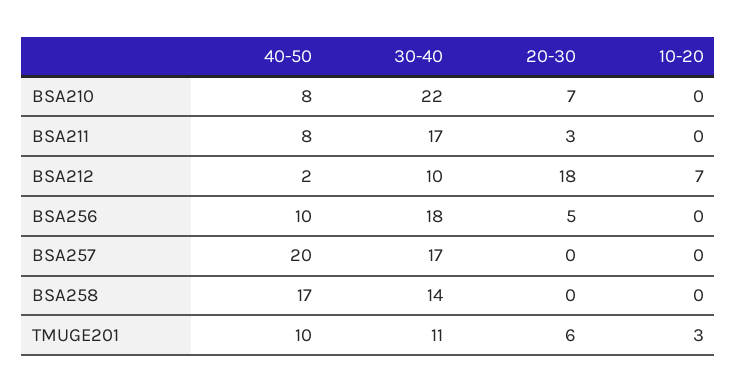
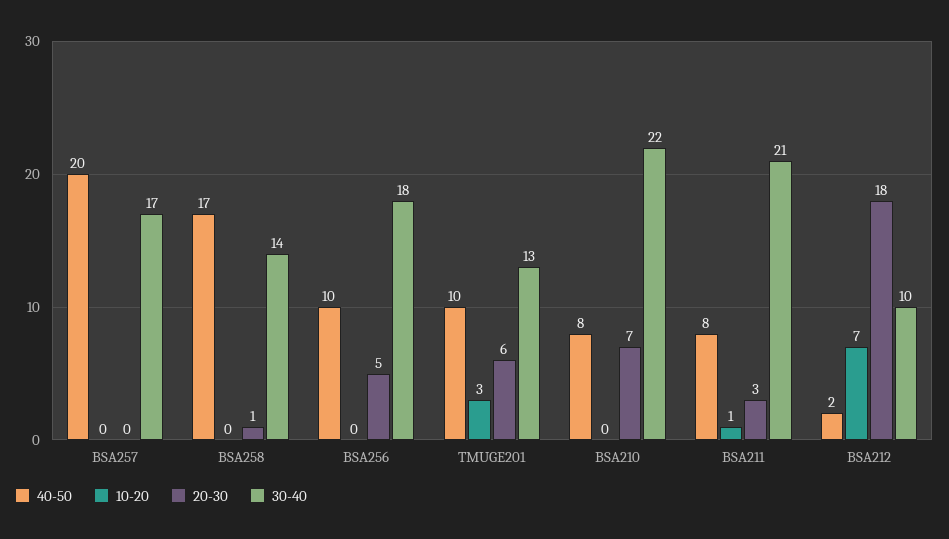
30-40, BSA211: 17 -> 21
10-20, BSA211: 0 -> 1
20-30, BSA258: 0 -> 1
30-40, TMUGE201: 11 -> 13

